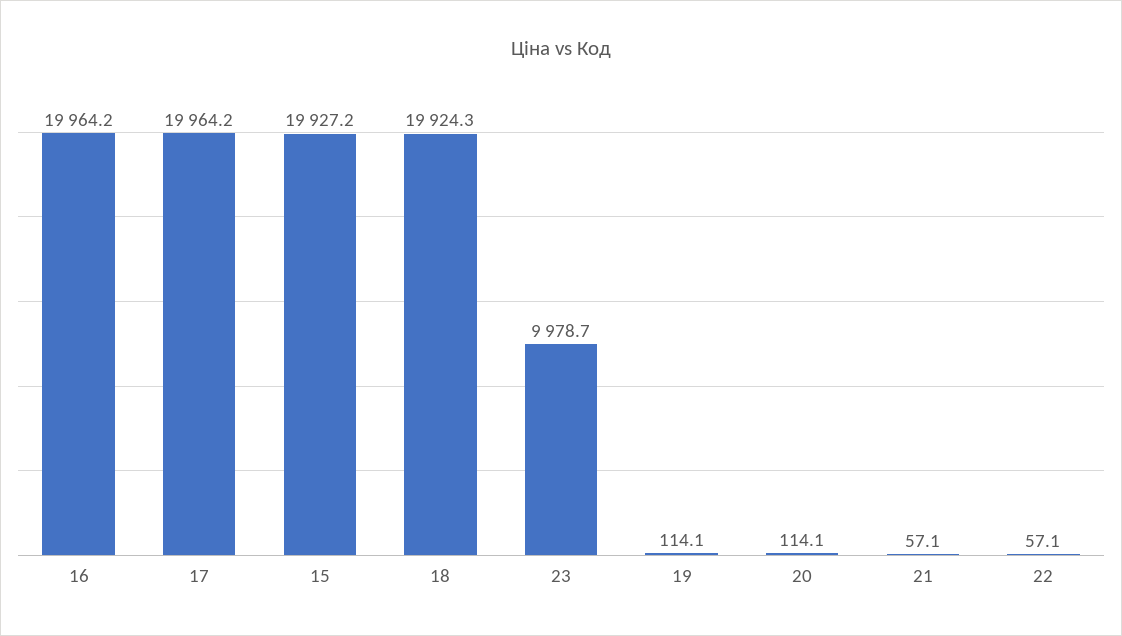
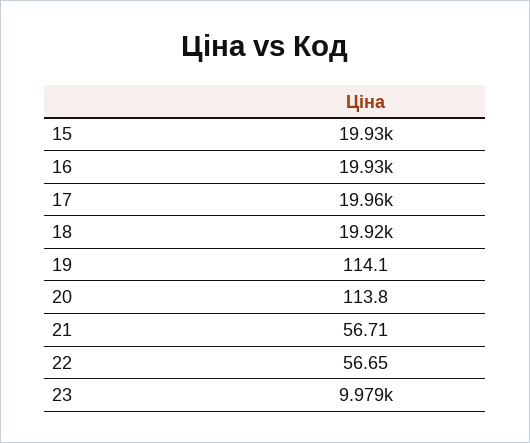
16: 19964.2 -> 19930
20: 114.1 -> 113.8
21: 57.1 -> 56.71
22: 57.1 -> 56.65

